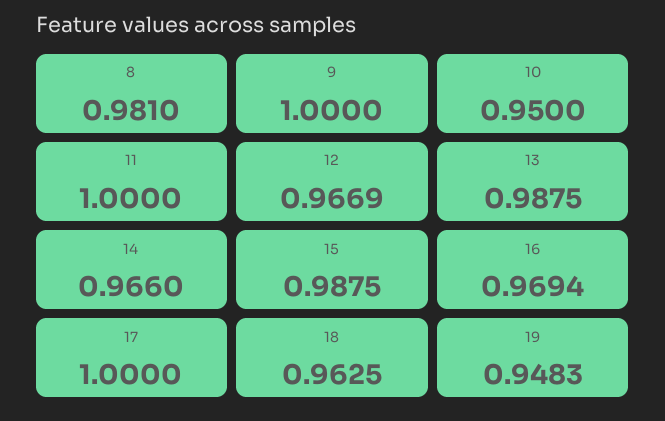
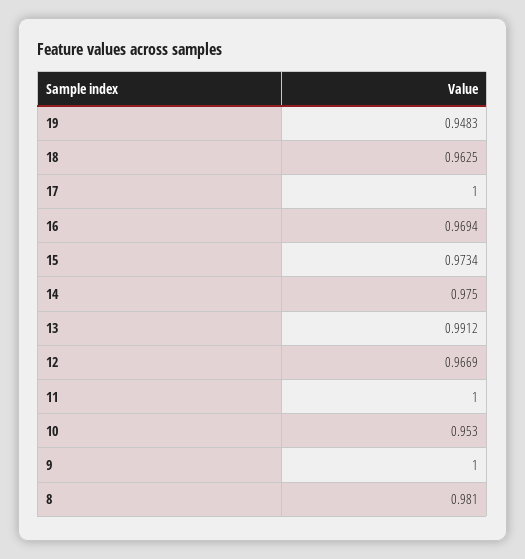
10: 0.95 -> 0.953
13: 0.9875 -> 0.9912
14: 0.966 -> 0.975
15: 0.9875 -> 0.9734

